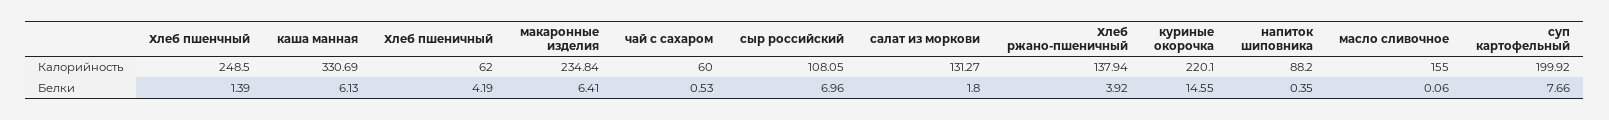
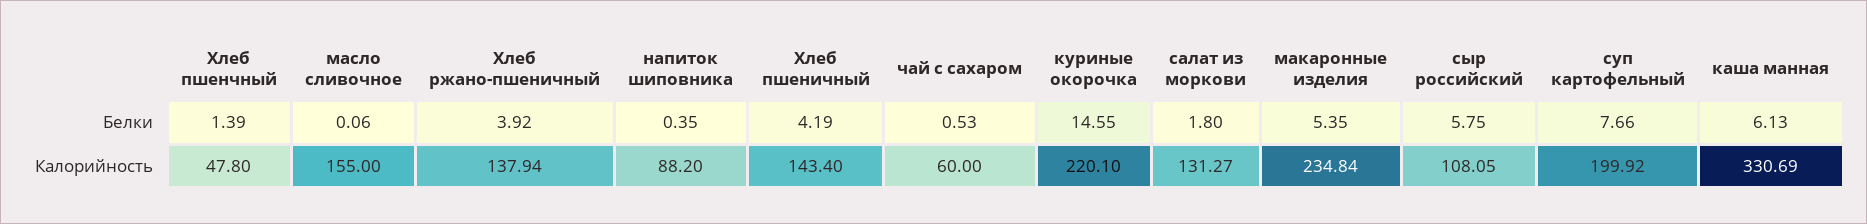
Хлеб пшенчный, Калорийность: 248.5 -> 47.8
Хлеб пшеничный, Калорийность: 62 -> 143.4
макаронные изделия, Белки: 6.41 -> 5.35
сыр российский, Белки: 6.96 -> 5.75

